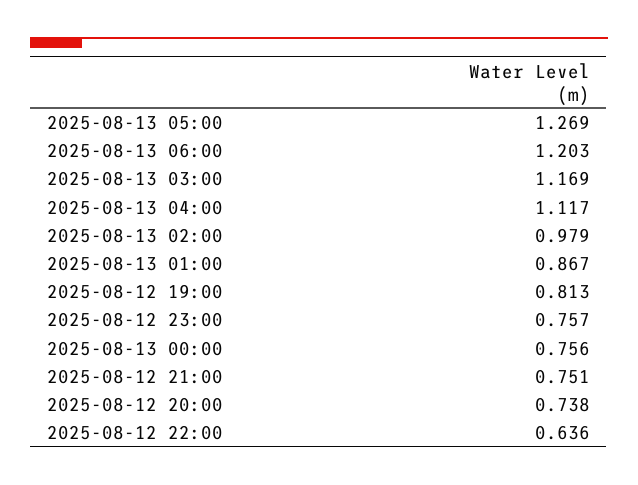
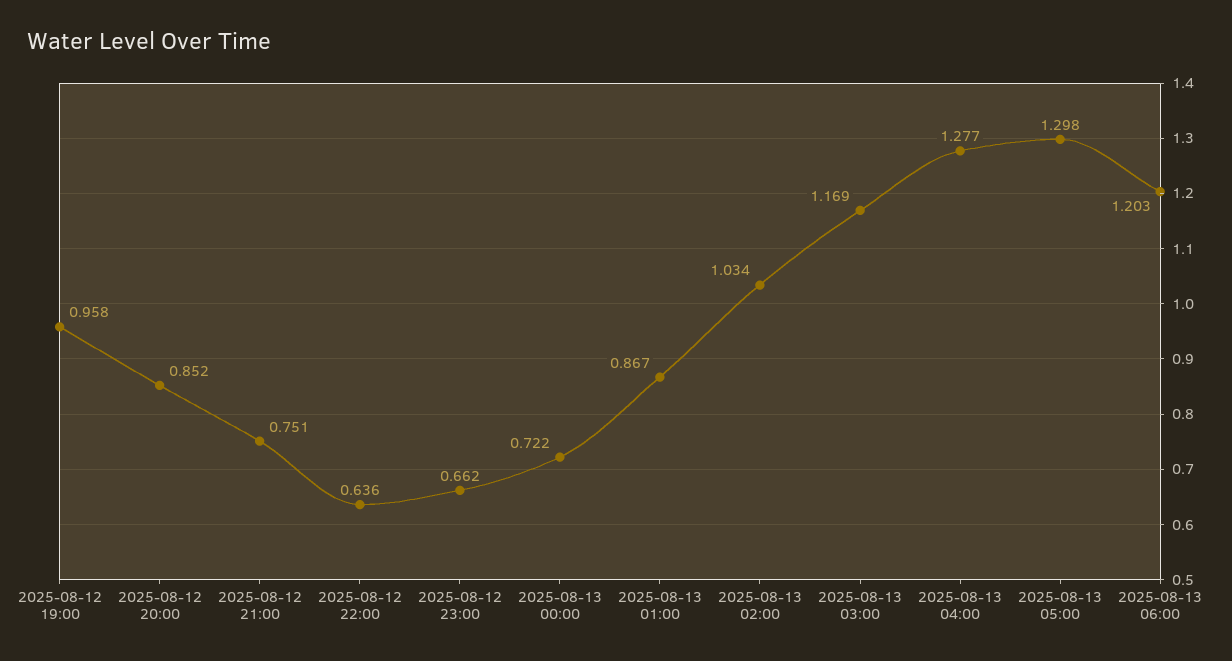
2025-08-13 05:00: 1.269 -> 1.298
2025-08-13 04:00: 1.117 -> 1.277
2025-08-13 02:00: 0.979 -> 1.034
2025-08-12 19:00: 0.813 -> 0.958
2025-08-12 23:00: 0.757 -> 0.662
2025-08-13 00:00: 0.756 -> 0.722
2025-08-12 20:00: 0.738 -> 0.852

